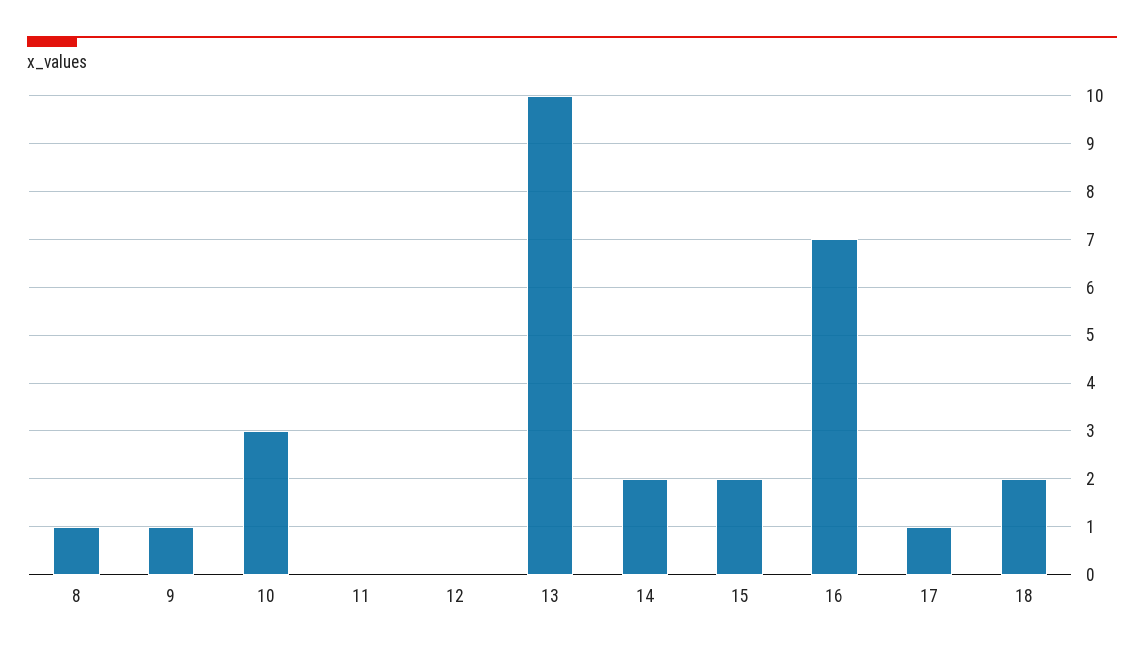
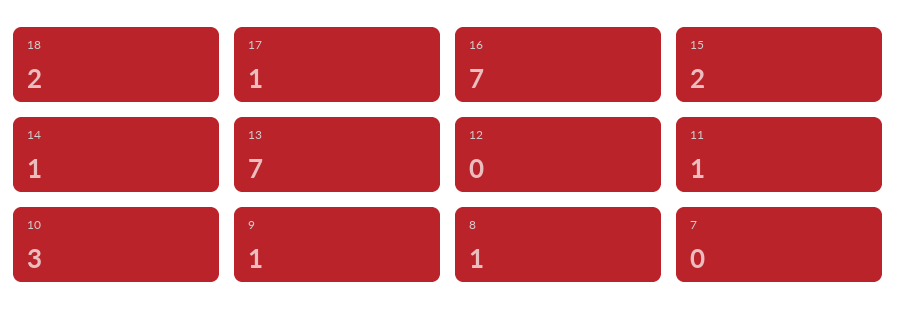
11: 0 -> 1
13: 10 -> 7
14: 2 -> 1
7: none -> 0

